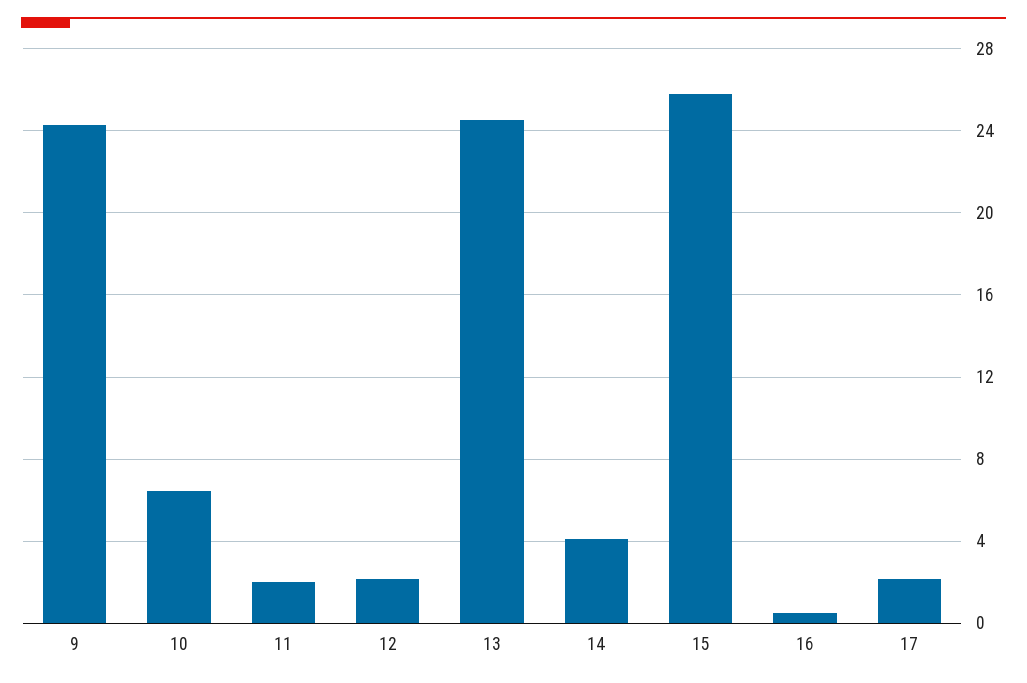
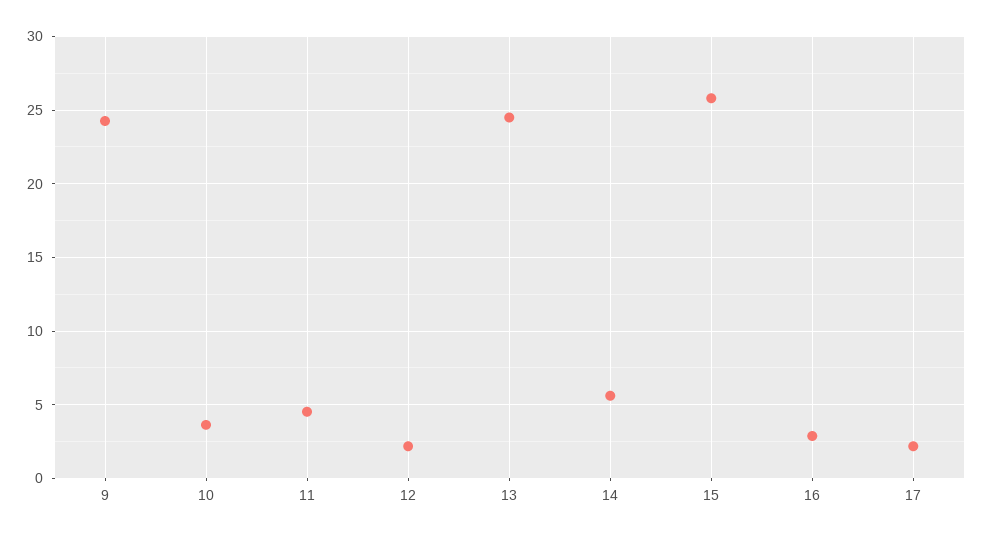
10: 6.5 -> 3.5
11: 2 -> 4.5
14: 4 -> 5.5
16: 0.5 -> 3

